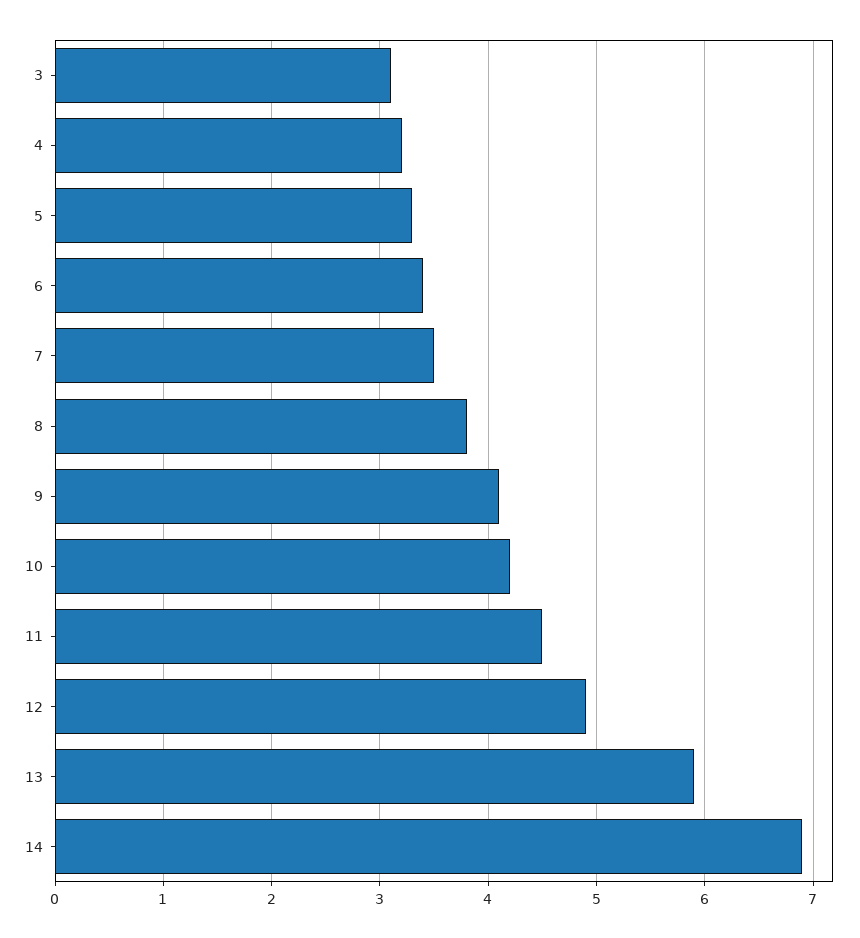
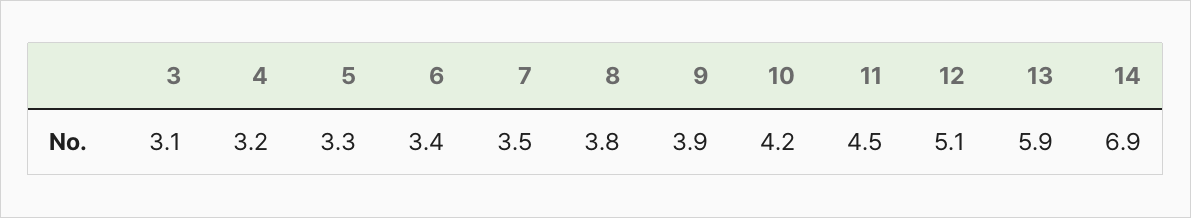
9: 4.1 -> 3.9
12: 4.9 -> 5.1

